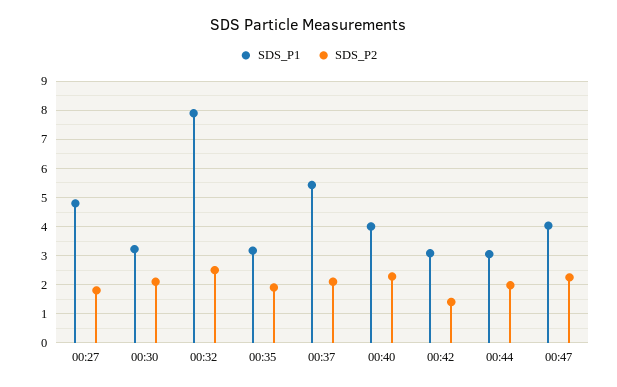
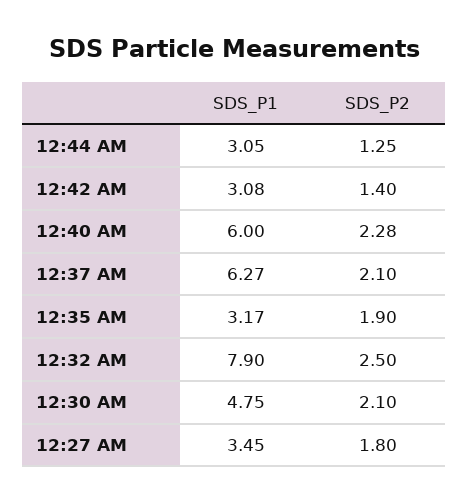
SDS_P1, 00:27: 4.75 -> 3.45
SDS_P1, 00:30: 3.25 -> 4.75
SDS_P1, 00:37: 5.5 -> 6.27
SDS_P1, 00:40: 4 -> 6
SDS_P2, 00:44: 2 -> 1.25
SDS_P1, 00:47: 4 -> none
SDS_P2, 00:47: 2.25 -> none

